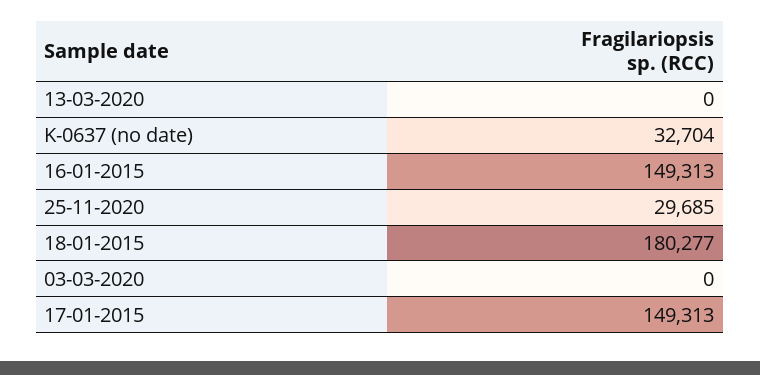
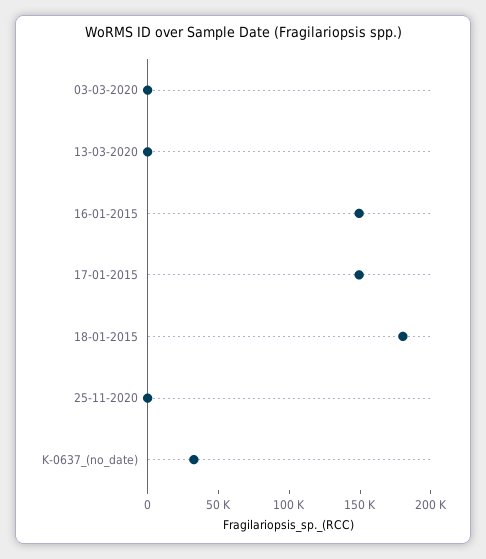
25-11-2020: 29685 -> 0

